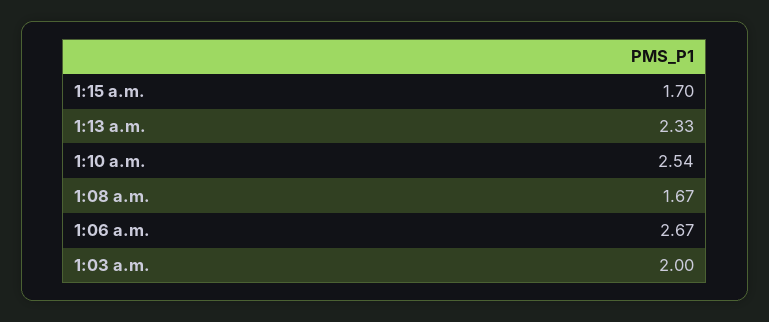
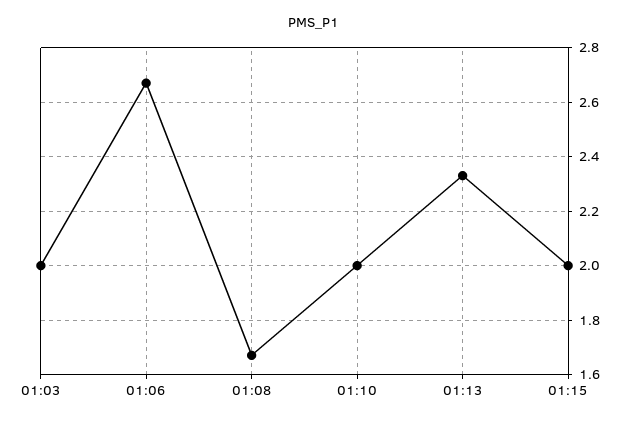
1:15 a.m.: 1.7 -> 2
1:10 a.m.: 2.54 -> 2

